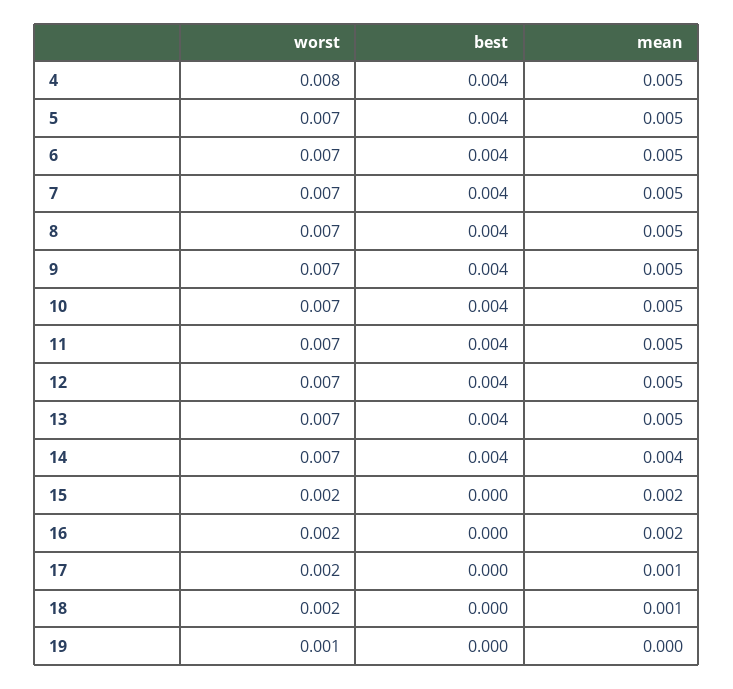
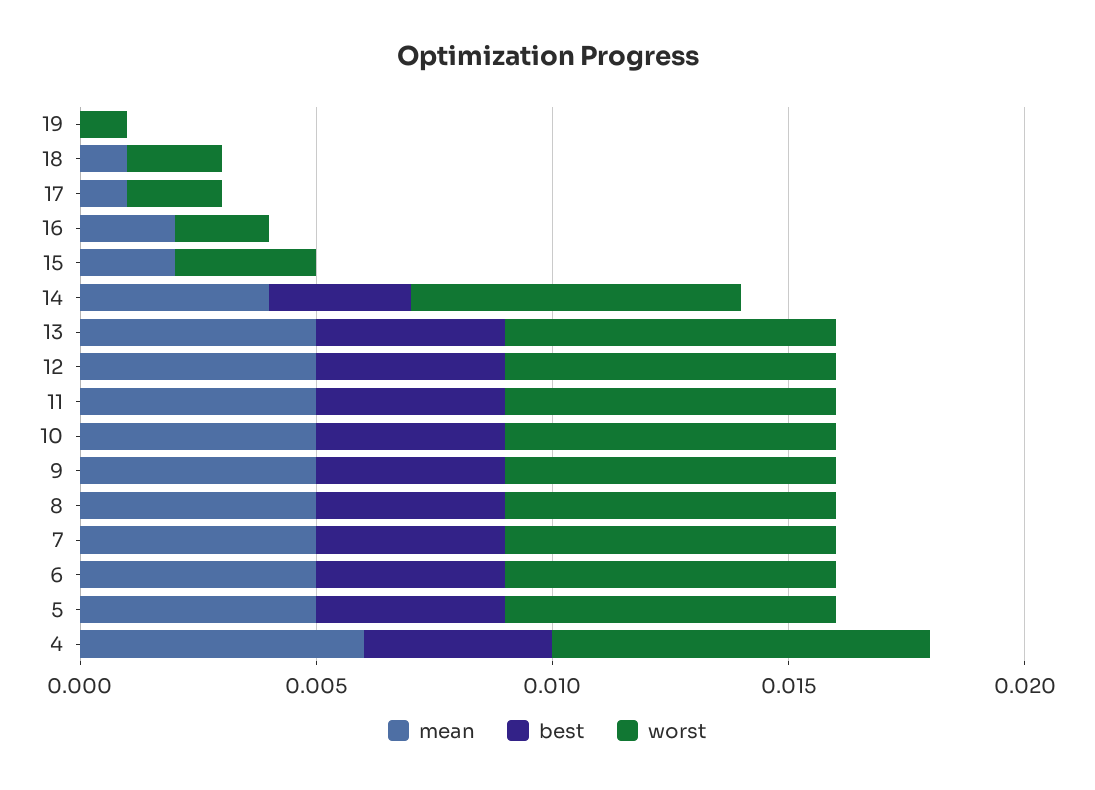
mean, 4: 0.005 -> 0.006
best, 14: 0.004 -> 0.003
worst, 15: 0.002 -> 0.003

